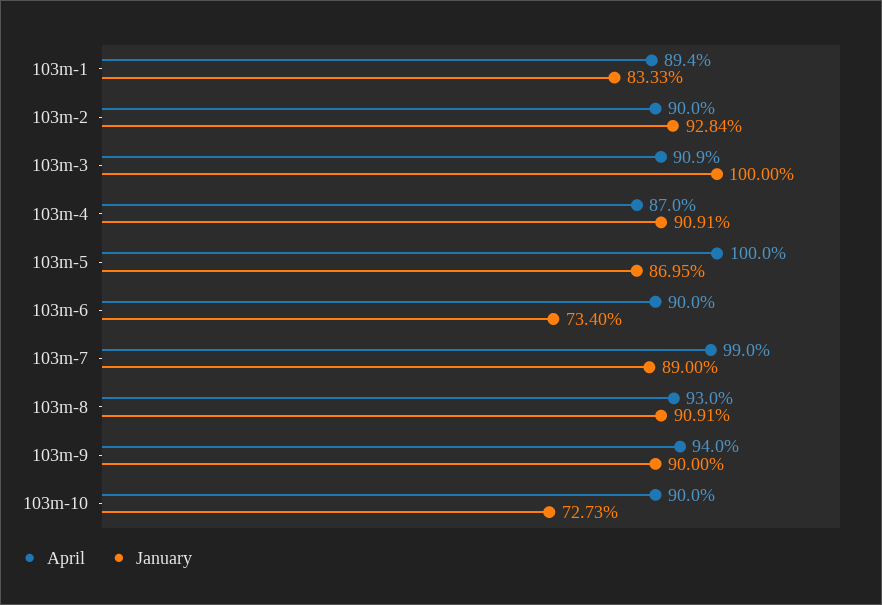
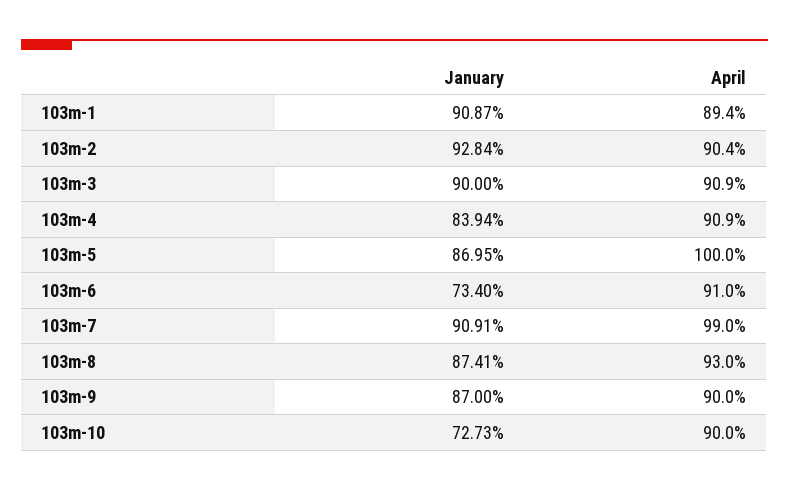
January, 103m-1: 83.33 -> 90.87
April, 103m-2: 90 -> 90.4
January, 103m-3: 100 -> 90
April, 103m-4: 87 -> 90.9
January, 103m-4: 90.91 -> 83.94
April, 103m-6: 90 -> 91
January, 103m-7: 89 -> 90.91
January, 103m-8: 90.91 -> 87.41
April, 103m-9: 94 -> 90
January, 103m-9: 90 -> 87

